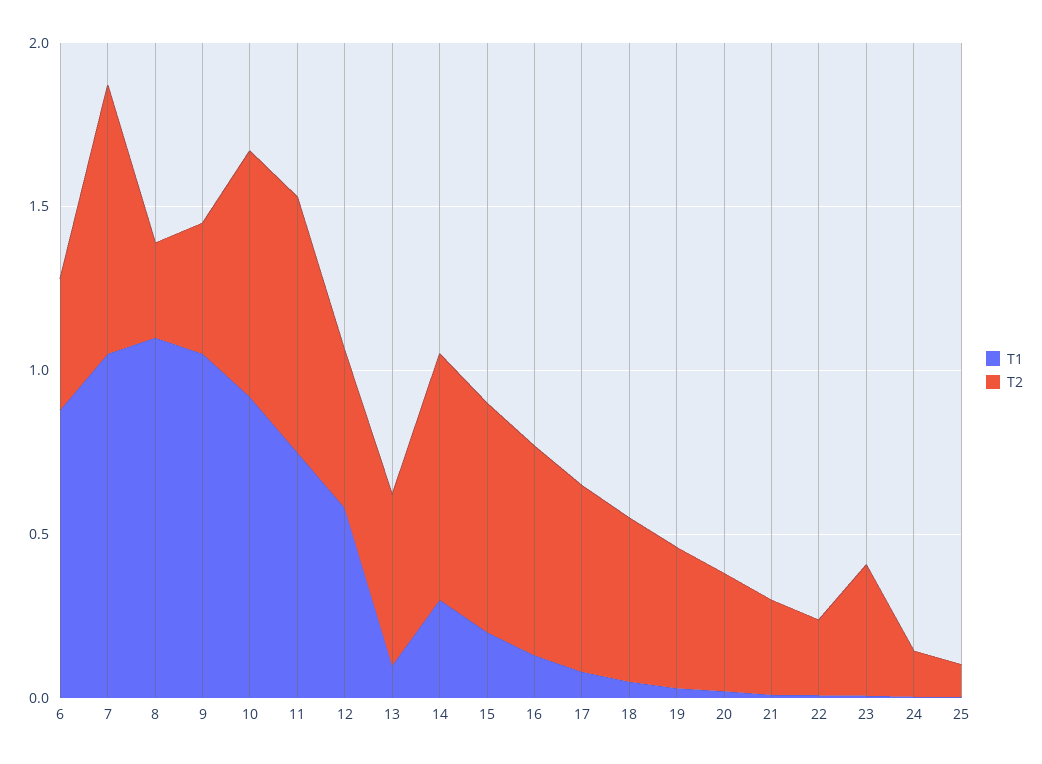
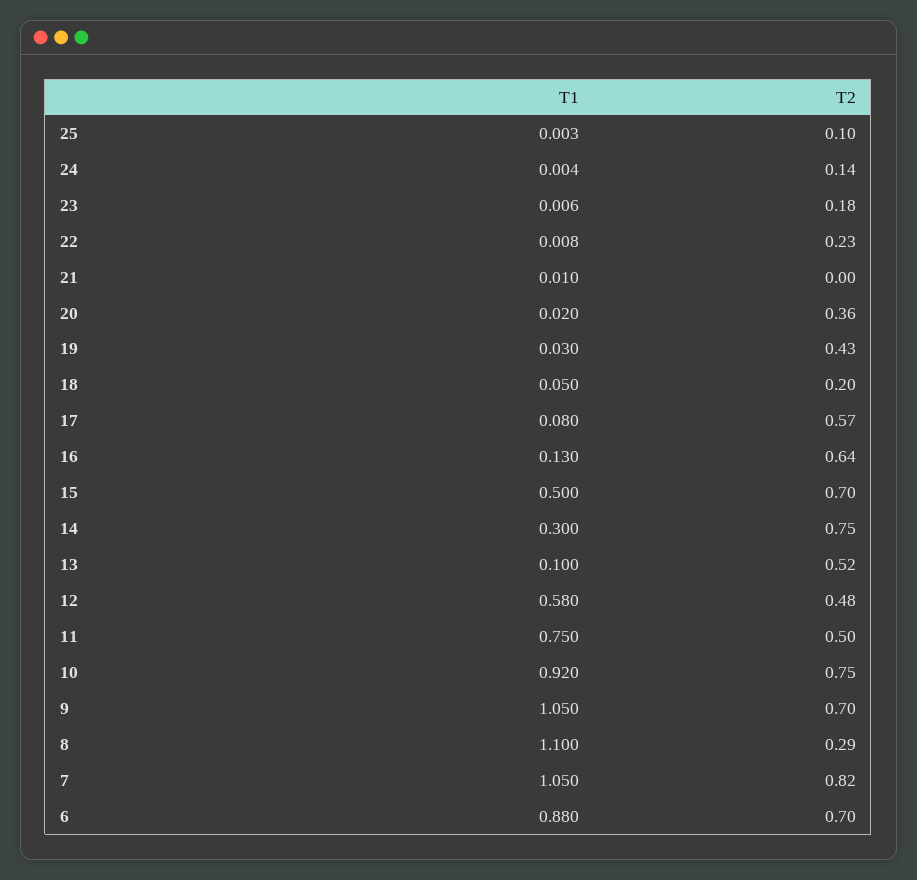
T2, 6: 0.4 -> 0.7
T2, 9: 0.4 -> 0.7
T2, 11: 0.8 -> 0.5
T1, 15: 0.2 -> 0.5
T2, 18: 0.5 -> 0.2
T2, 21: 0.3 -> 0
T2, 23: 0.4 -> 0.18

